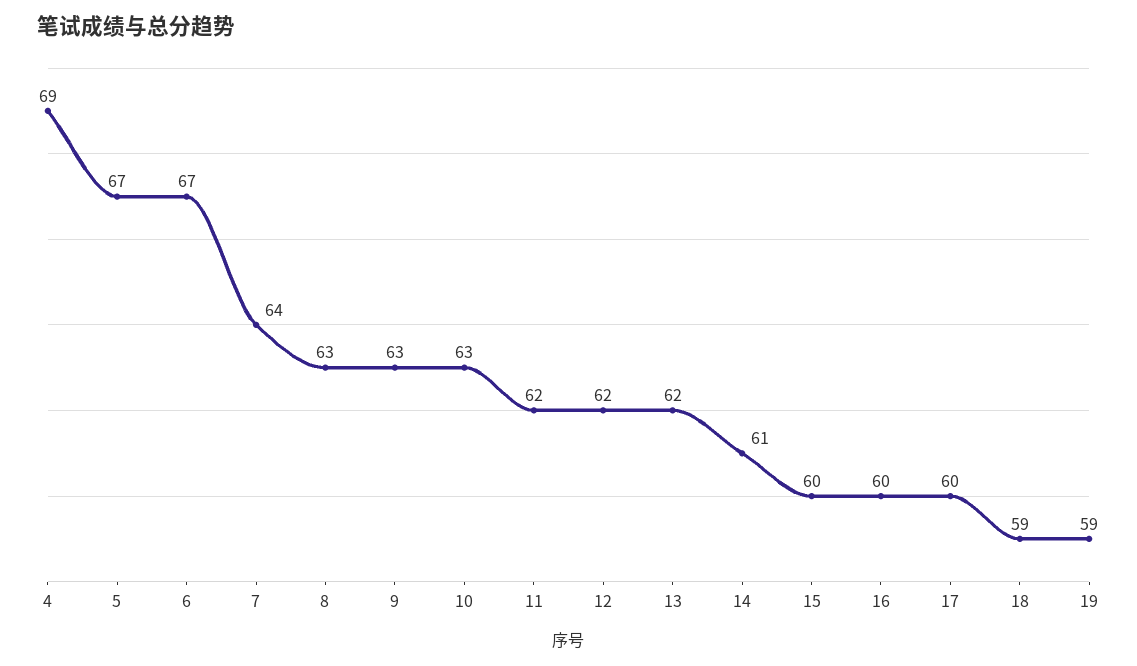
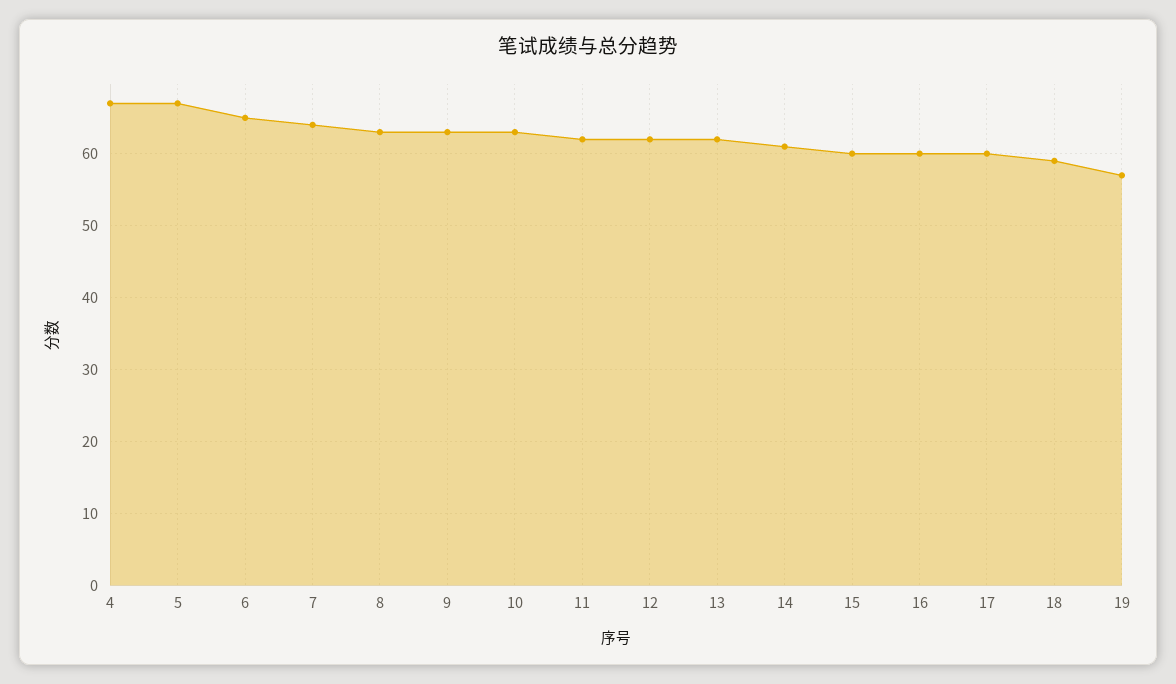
4: 69 -> 67
6: 67 -> 65
19: 59 -> 57

